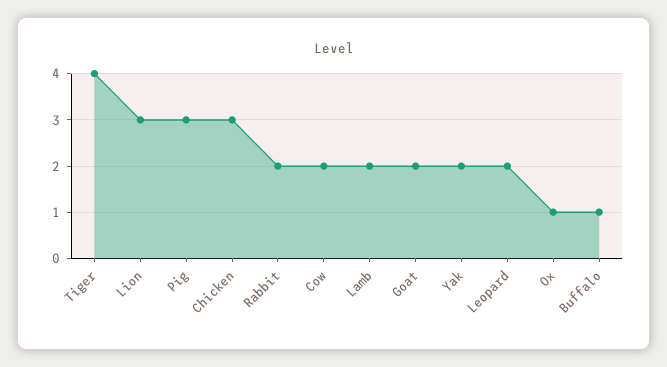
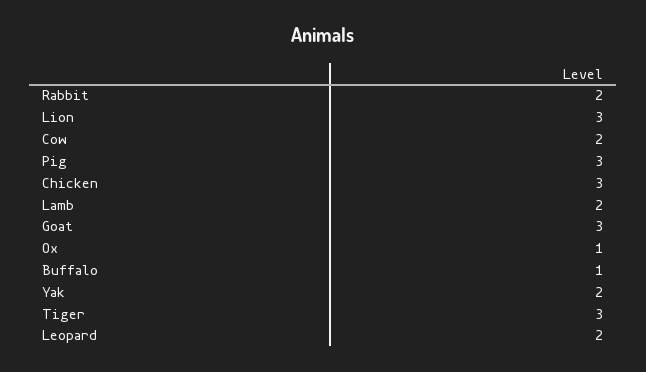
Tiger: 4 -> 3
Goat: 2 -> 3

